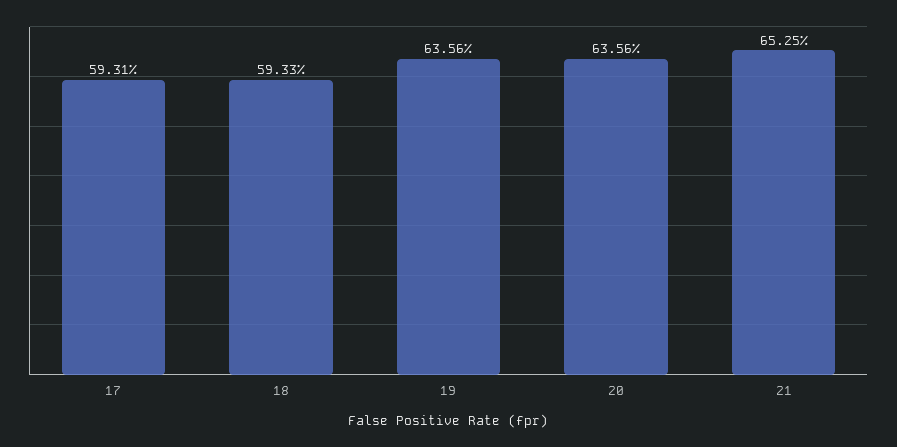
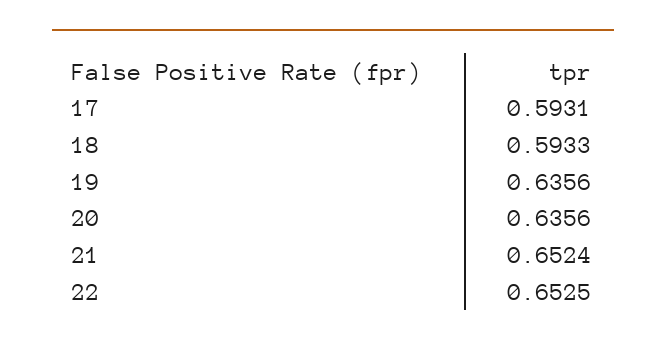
21: 0.6525 -> 0.6524
22: none -> 0.6525

